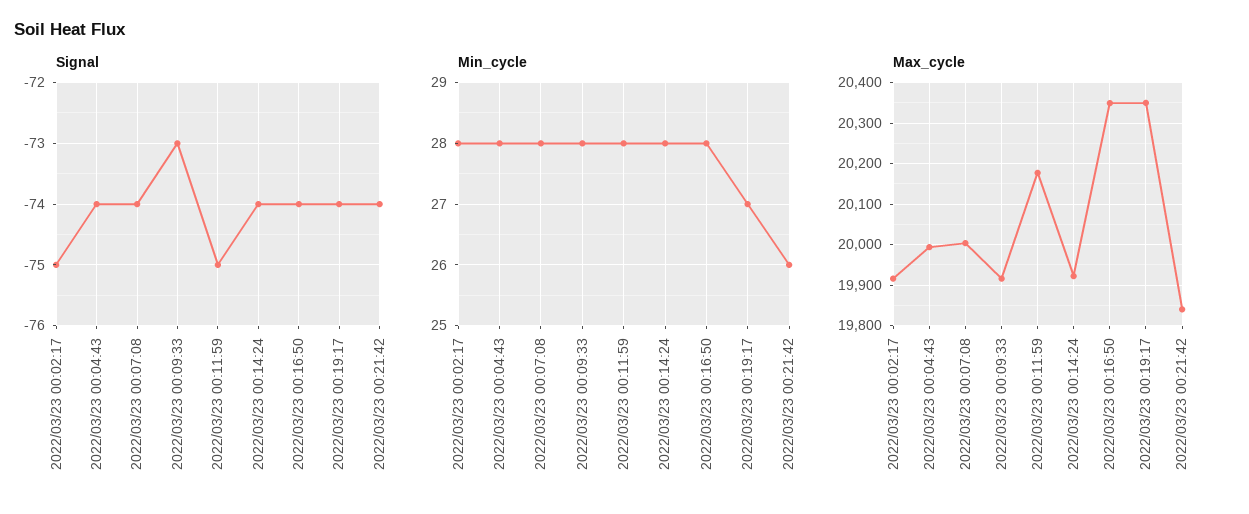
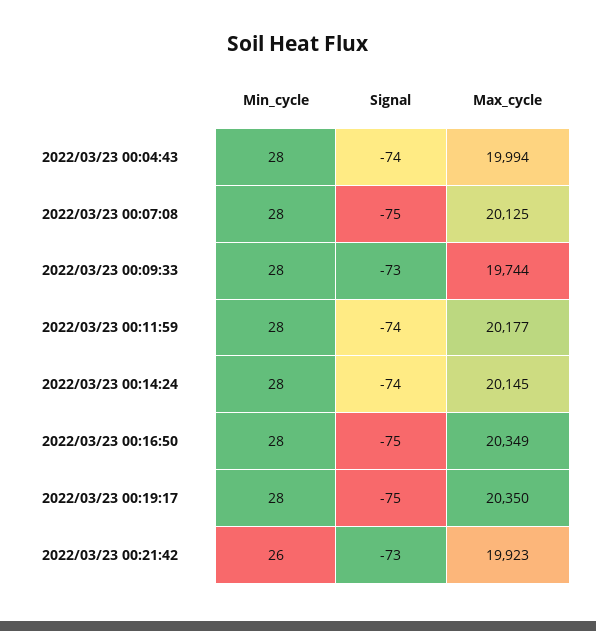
Signal, 2022/03/23 00:02:17: -75 -> none
Signal, 2022/03/23 00:07:08: -74 -> -75
Signal, 2022/03/23 00:11:59: -75 -> -74
Signal, 2022/03/23 00:16:50: -74 -> -75
Signal, 2022/03/23 00:19:17: -74 -> -75
Signal, 2022/03/23 00:21:42: -74 -> -73
Min_cycle, 2022/03/23 00:02:17: 28 -> none
Min_cycle, 2022/03/23 00:19:17: 27 -> 28
Max_cycle, 2022/03/23 00:02:17: 19920 -> none
Max_cycle, 2022/03/23 00:07:08: 20000 -> 20125
Max_cycle, 2022/03/23 00:09:33: 19920 -> 19744
Max_cycle, 2022/03/23 00:14:24: 19920 -> 20145
Max_cycle, 2022/03/23 00:21:42: 19840 -> 19923

